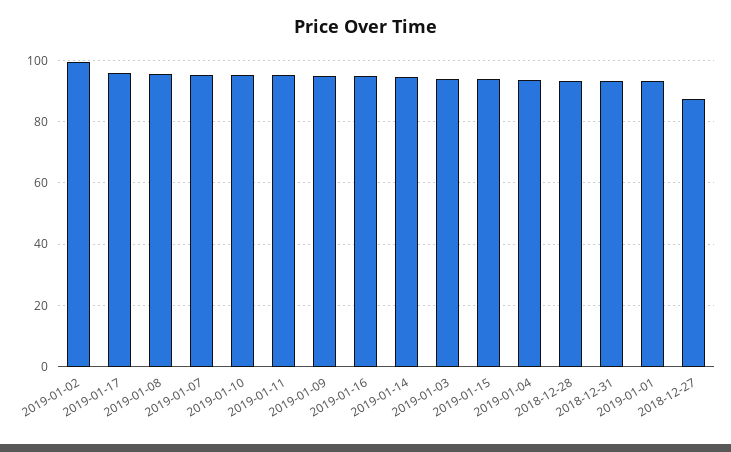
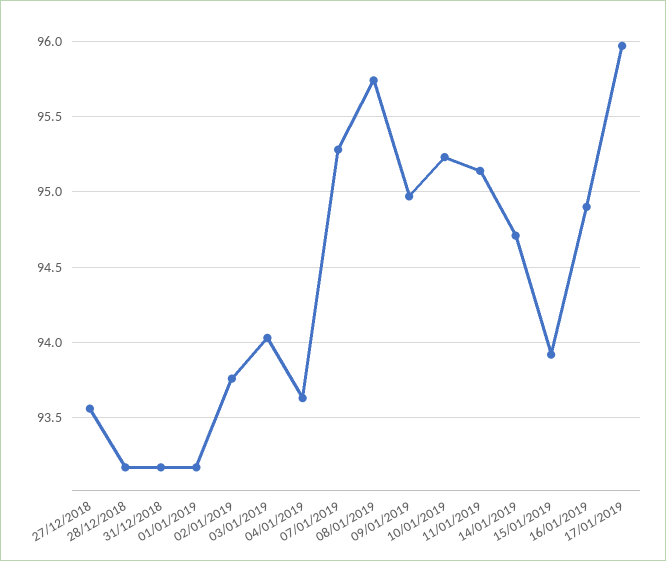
2019-01-02: 100 -> 93.75
2018-12-27: 88 -> 93.55

